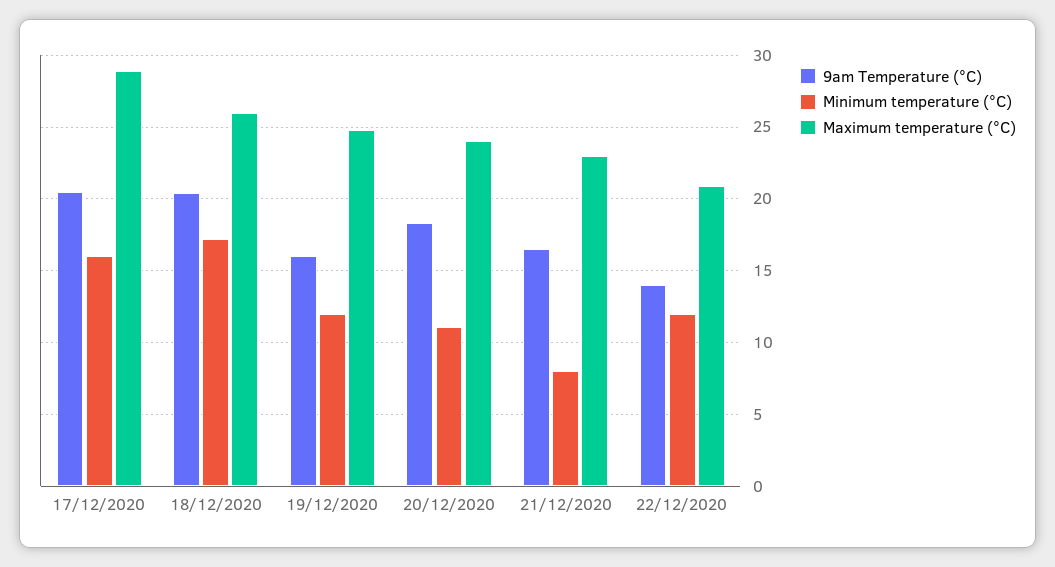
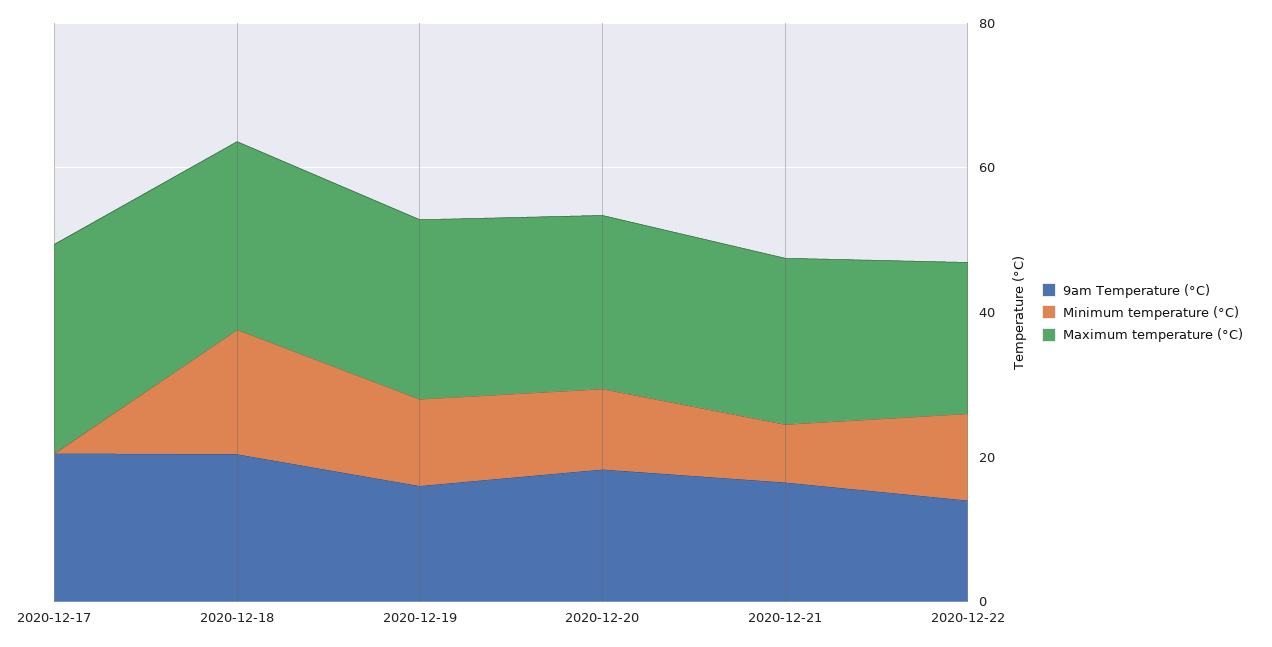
Minimum temperature (°C), 17/12/2020: 16 -> 0

